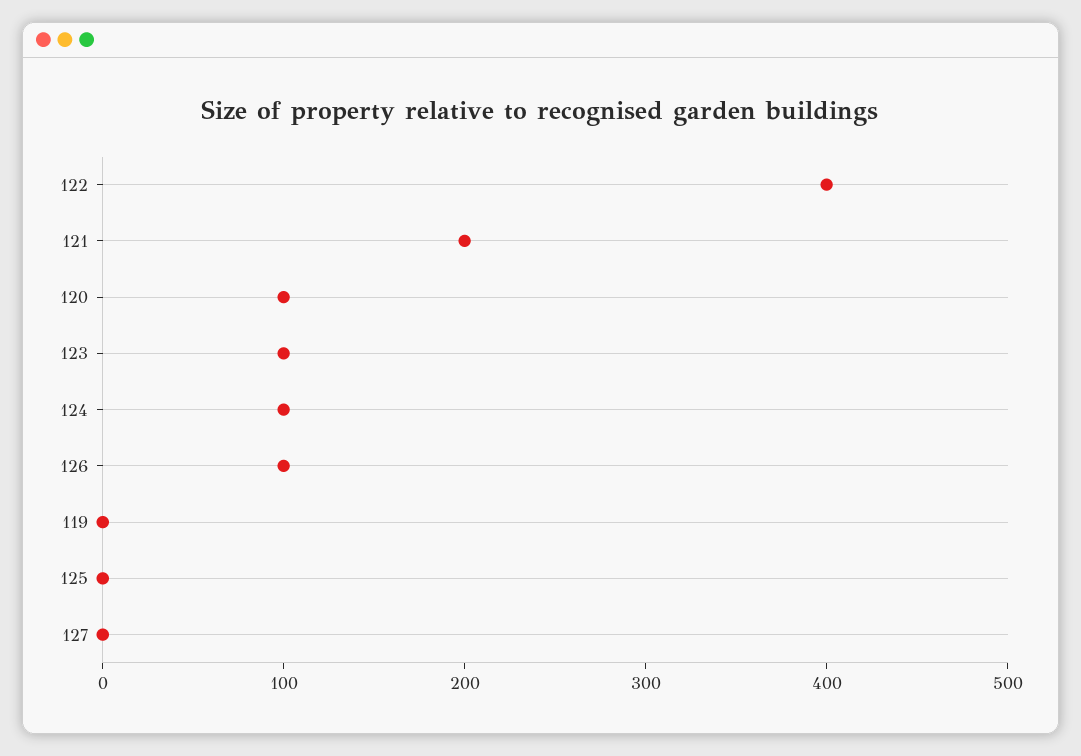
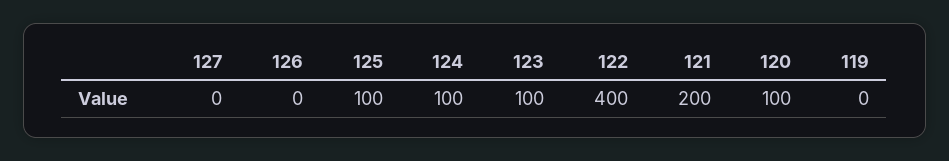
126: 100 -> 0
125: 0 -> 100

